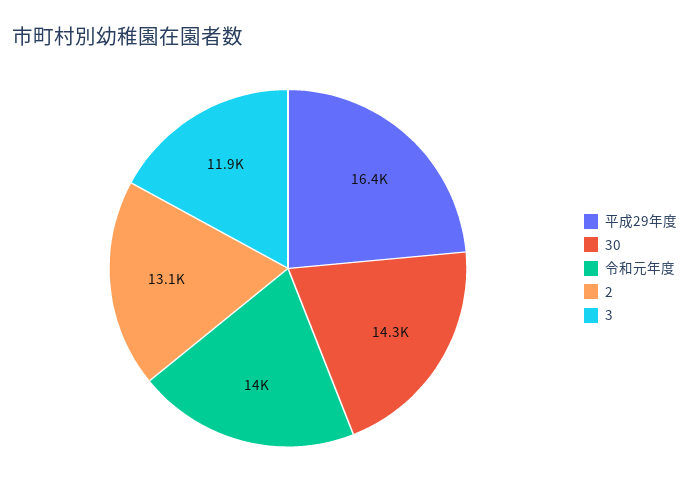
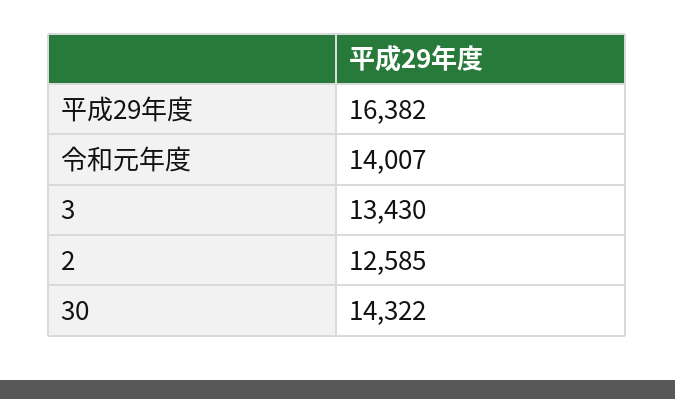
2: 13100 -> 12585
3: 11900 -> 13430

